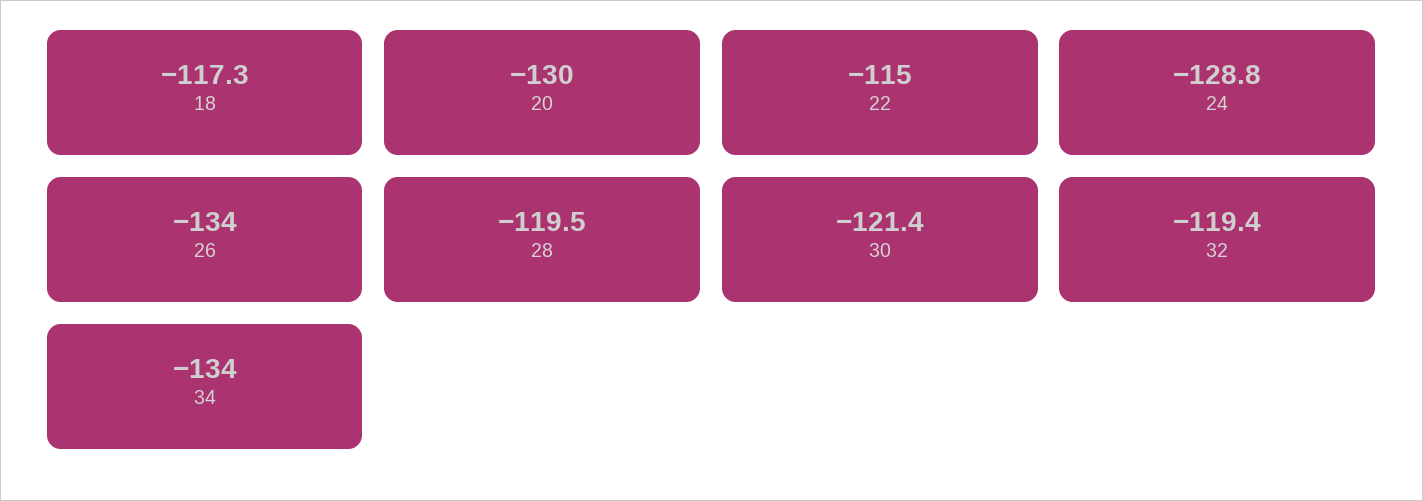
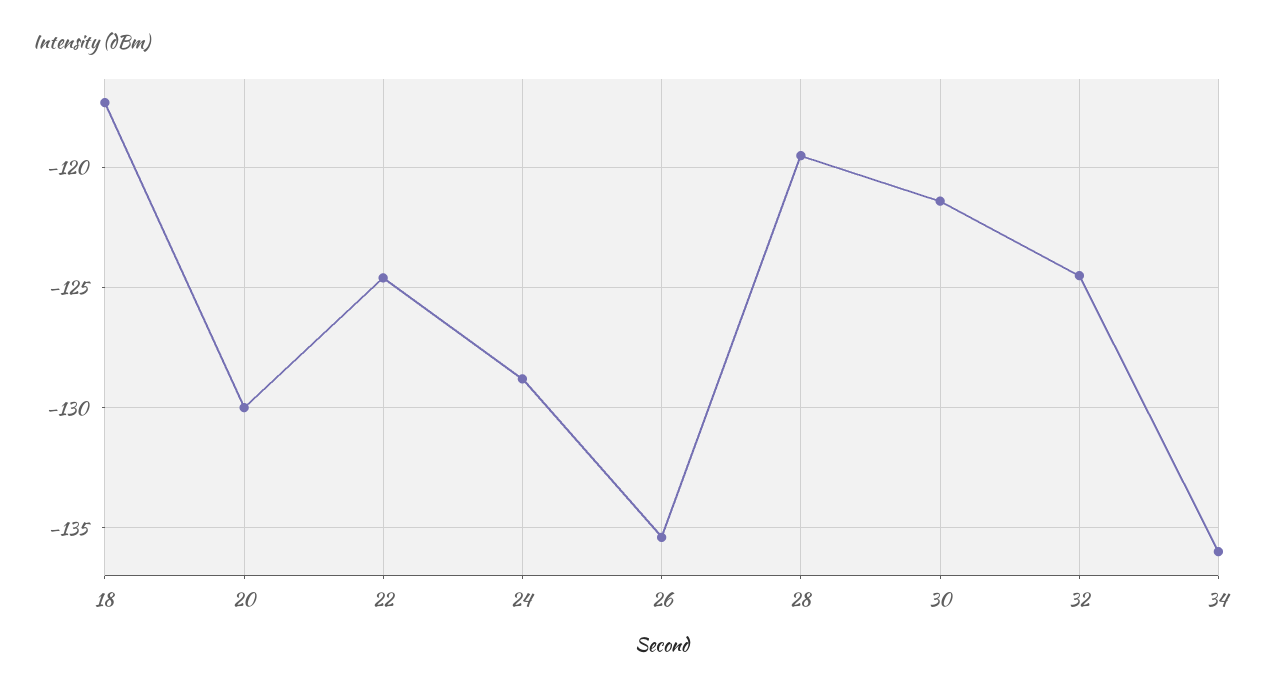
22: -115 -> -124.5
26: -134 -> -135.5
32: -119.4 -> -124.5
34: -134 -> -136

